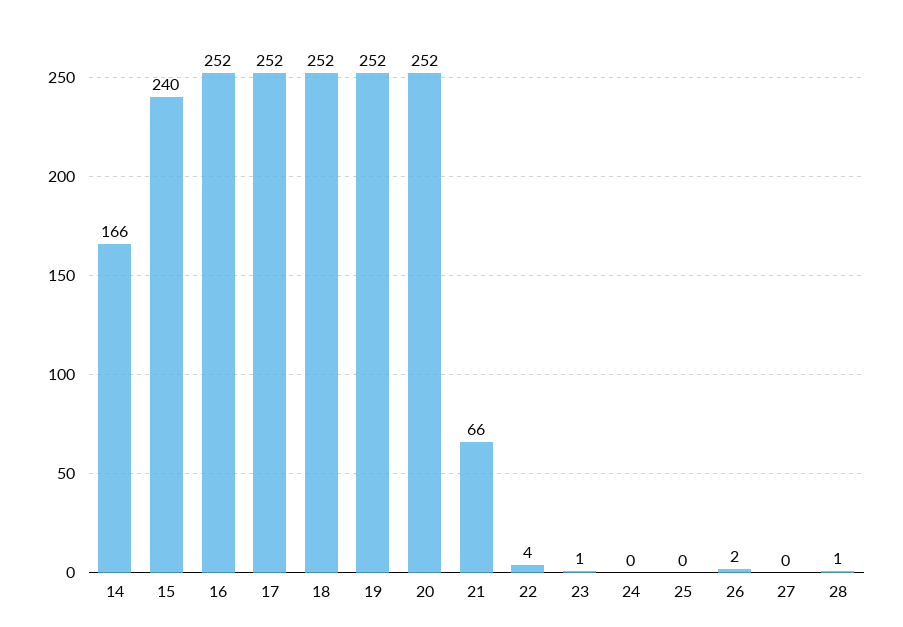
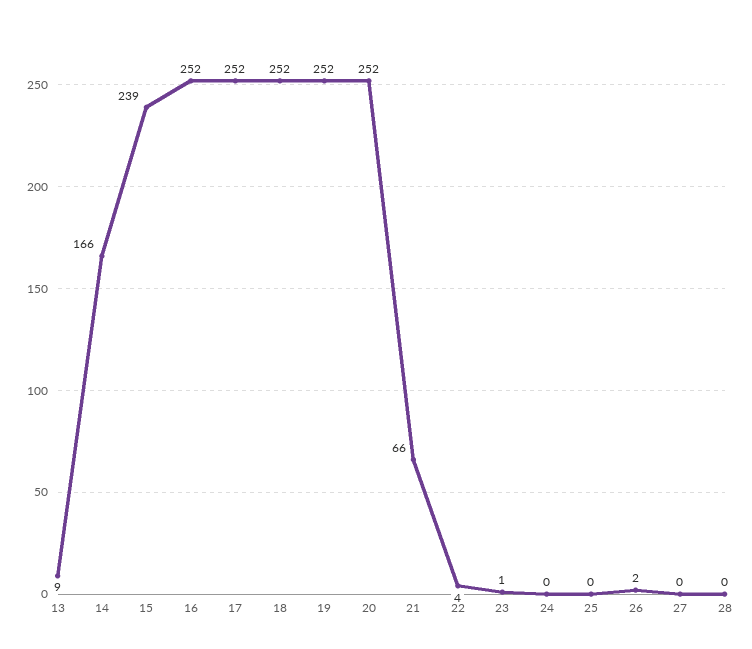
15: 240 -> 239
28: 1 -> 0
13: none -> 9

